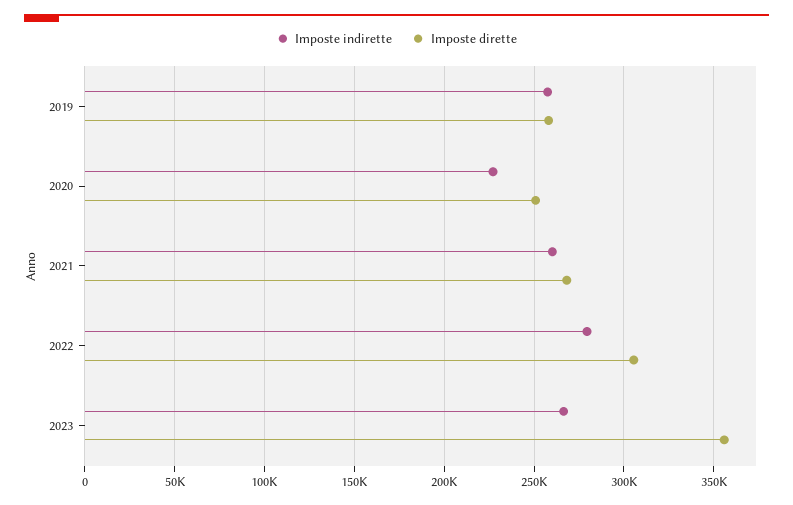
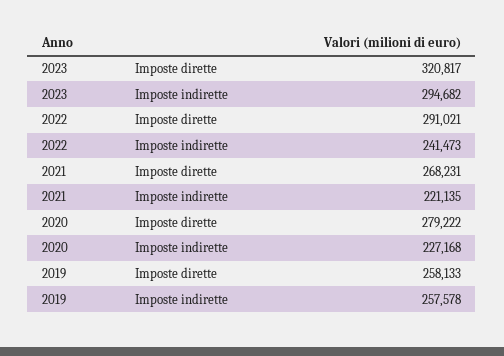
Imposte dirette, 2020: 250000 -> 279222
Imposte indirette, 2021: 260000 -> 221135
Imposte indirette, 2022: 280000 -> 241473
Imposte dirette, 2022: 305000 -> 291021
Imposte indirette, 2023: 265000 -> 294682
Imposte dirette, 2023: 355000 -> 320817

